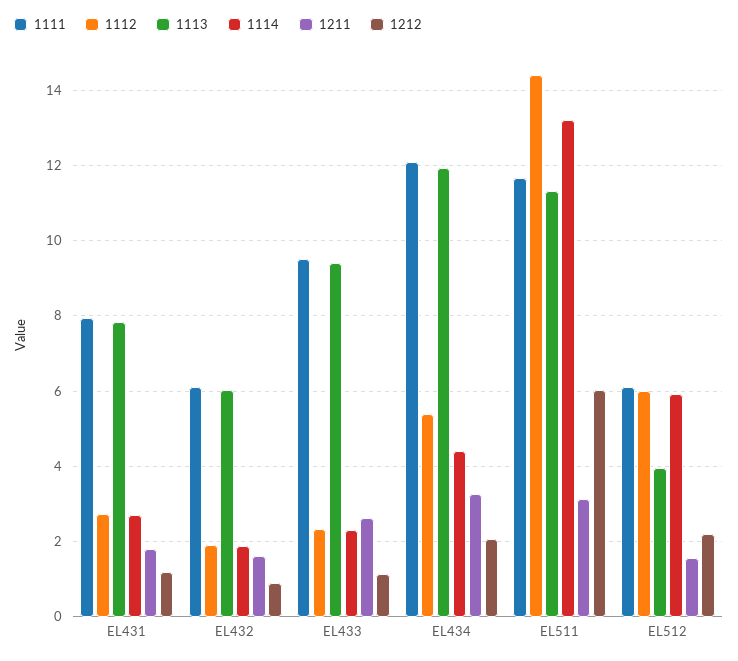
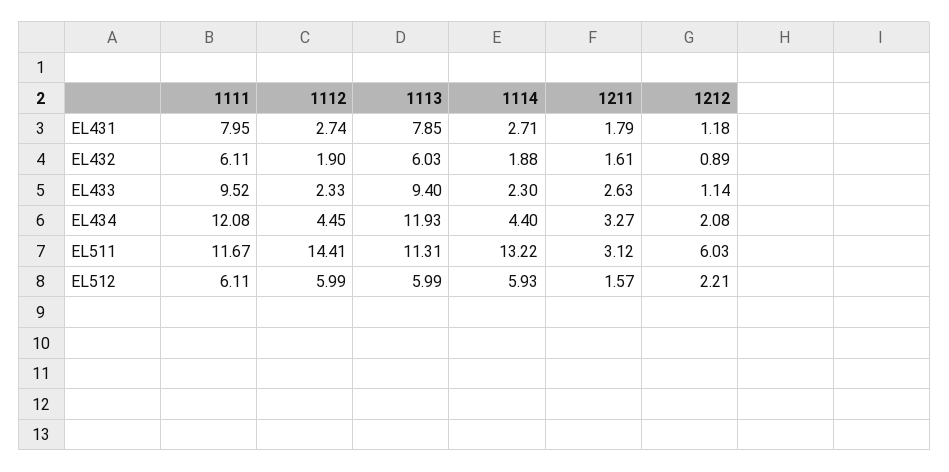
1112, EL434: 5.4 -> 4.45
1113, EL512: 4 -> 5.99

